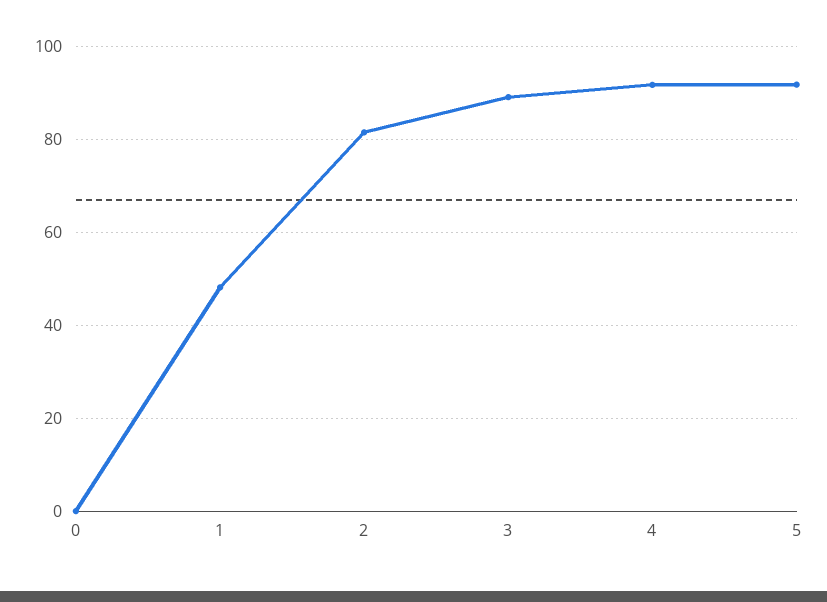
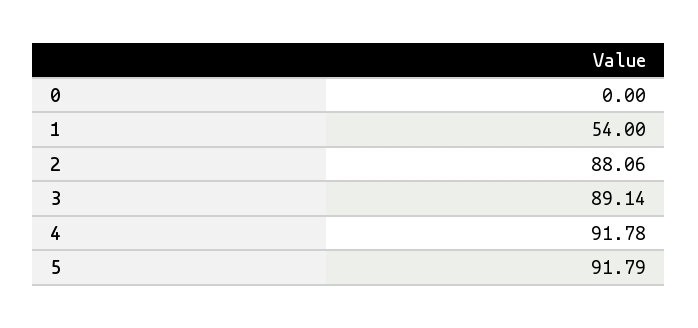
1: 48 -> 54
2: 82 -> 88.06

